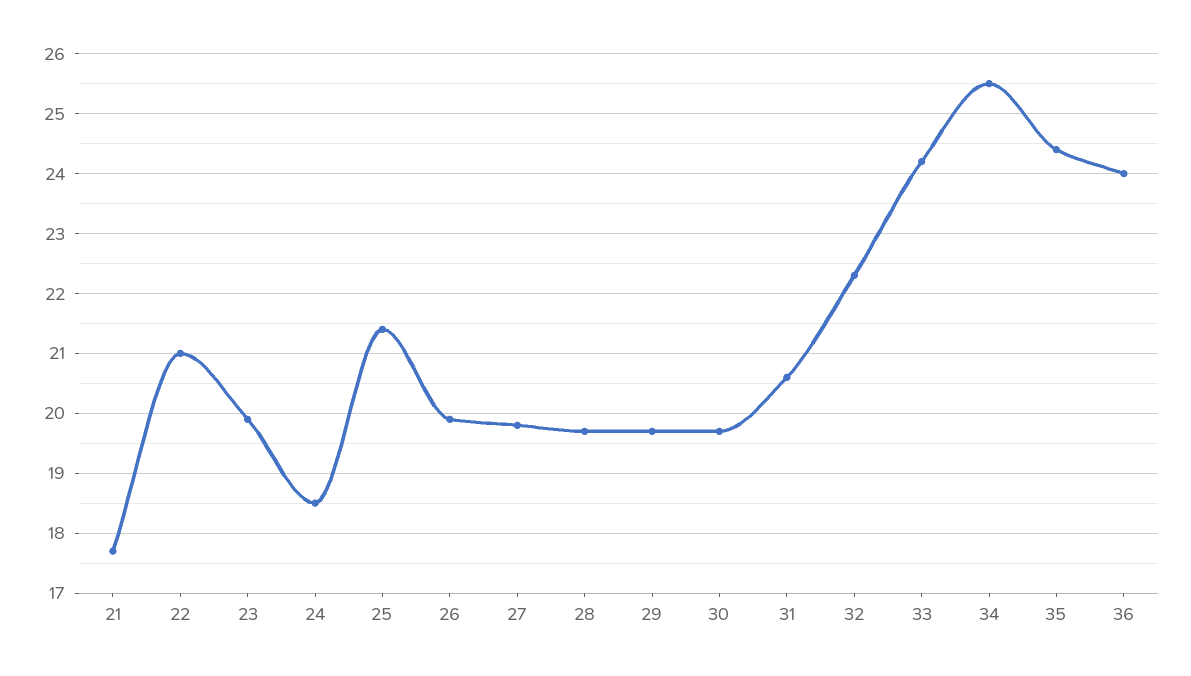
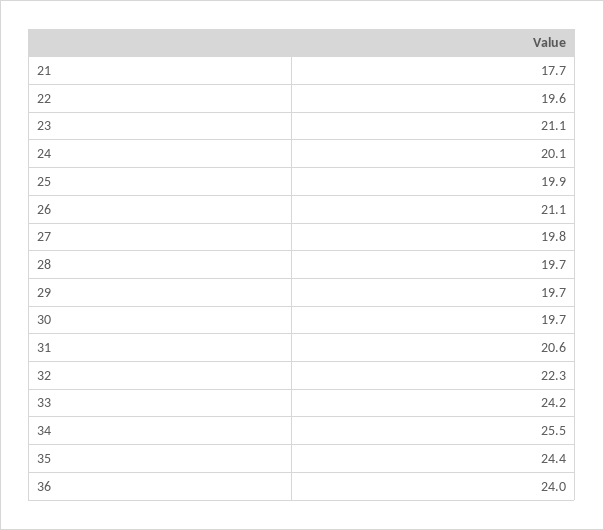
22: 21 -> 19.6
23: 20 -> 21.1
24: 18.5 -> 20.1
25: 21.5 -> 19.9
26: 20 -> 21.1

